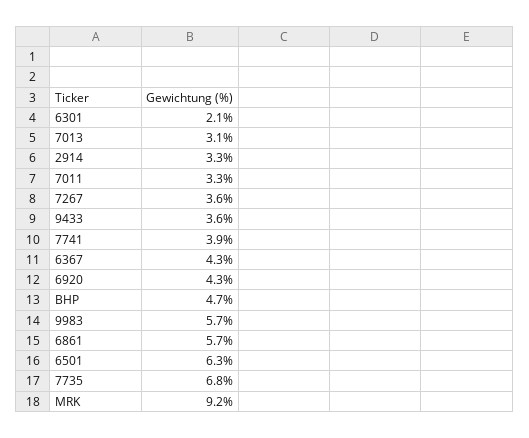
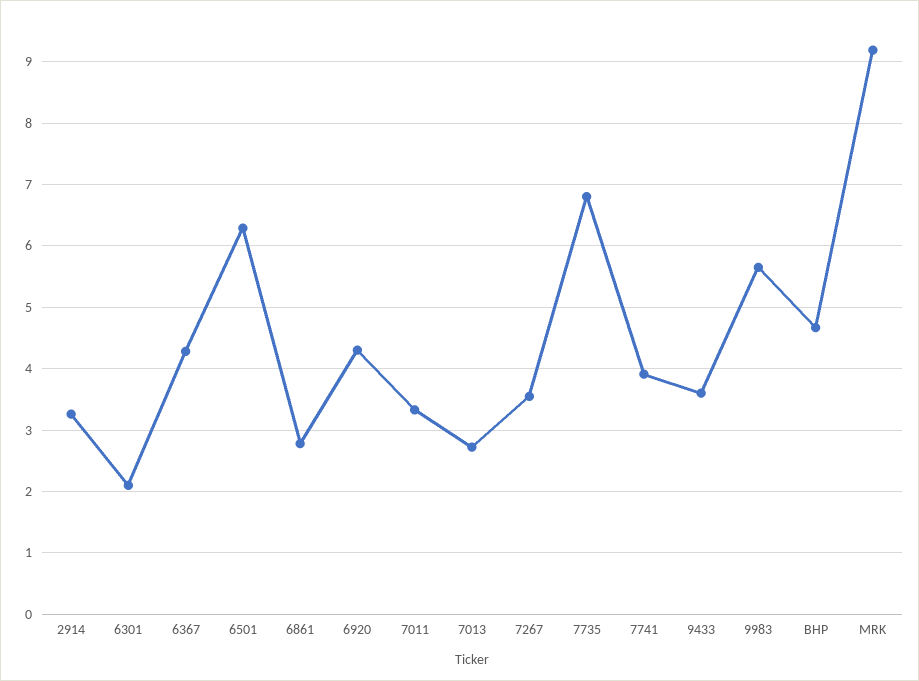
7013: 3.1 -> 2.7
6861: 5.7 -> 2.8

